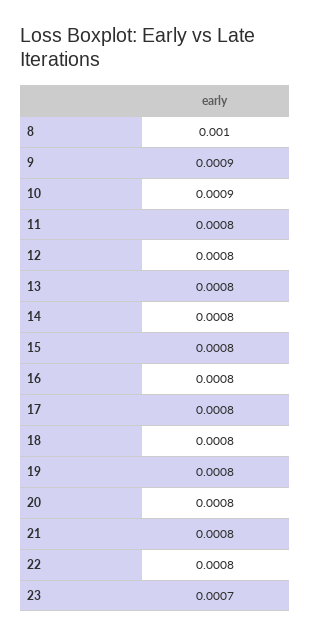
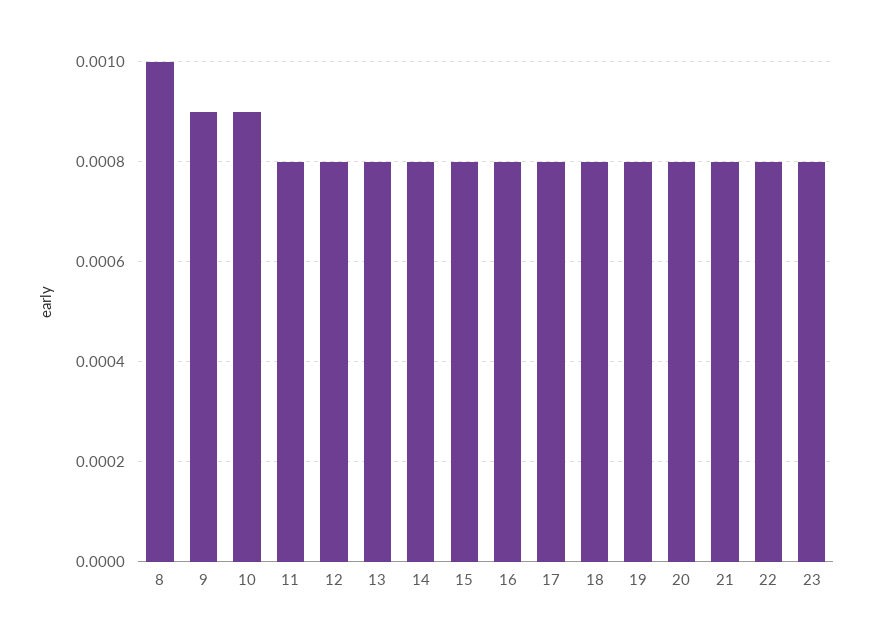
23: 0.0007 -> 0.0008

